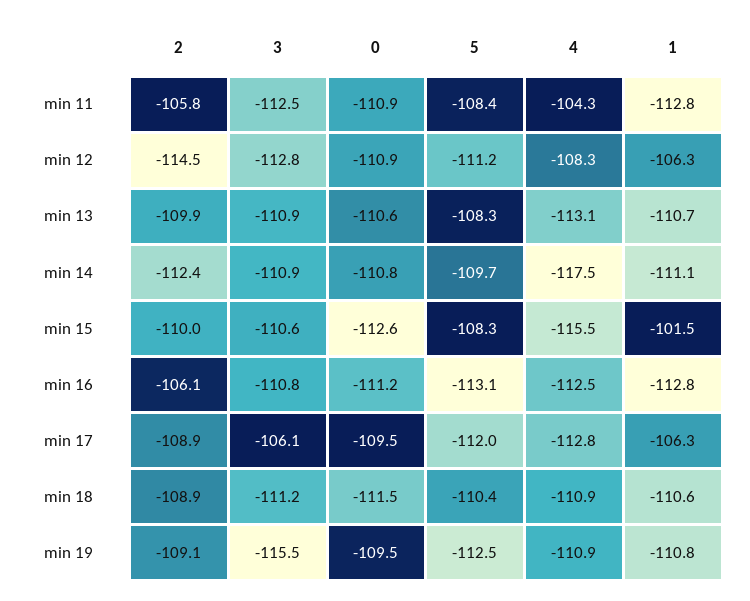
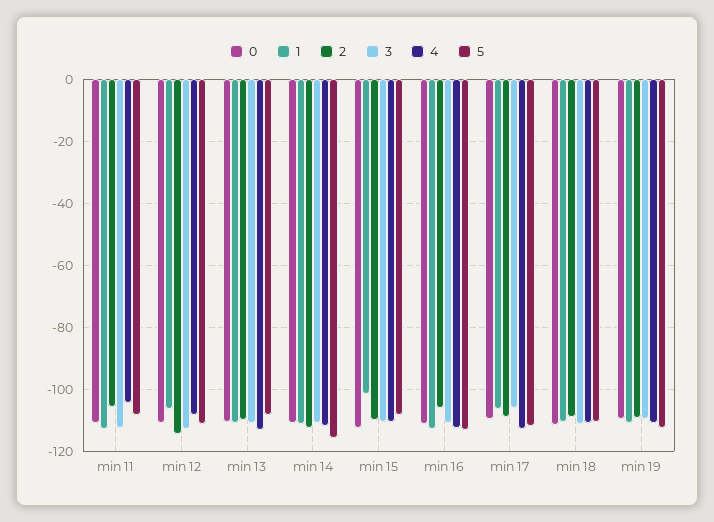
5, min 14: -109.7 -> -116
4, min 14: -117.5 -> -112
4, min 15: -115.5 -> -110
3, min 19: -115.5 -> -110

